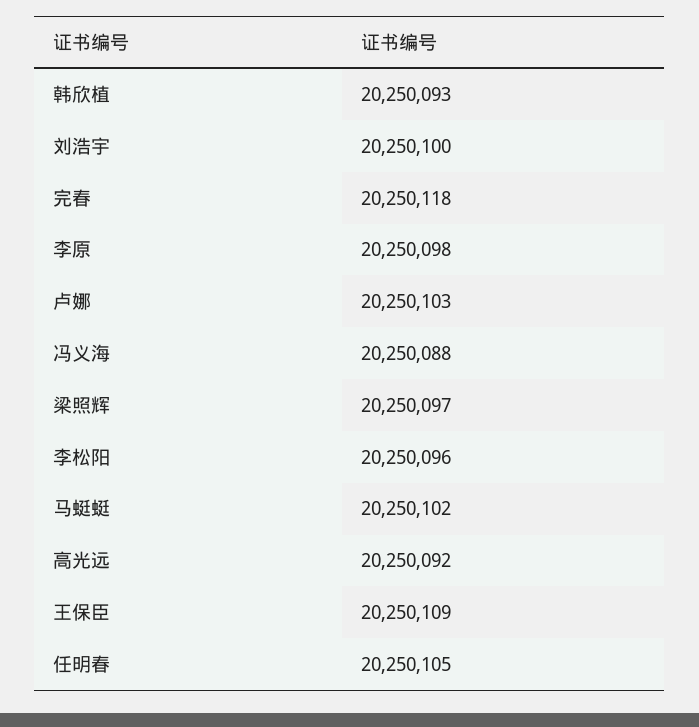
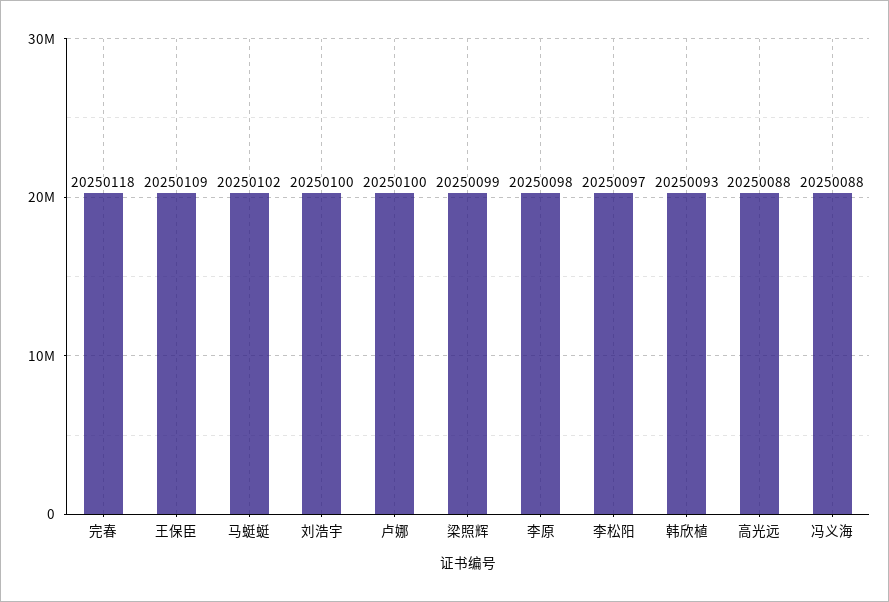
卢娜: 20250103 -> 20250100
梁照辉: 20250097 -> 20250099
李松阳: 20250096 -> 20250097
高光远: 20250092 -> 20250088
任明春: 20250105 -> none

